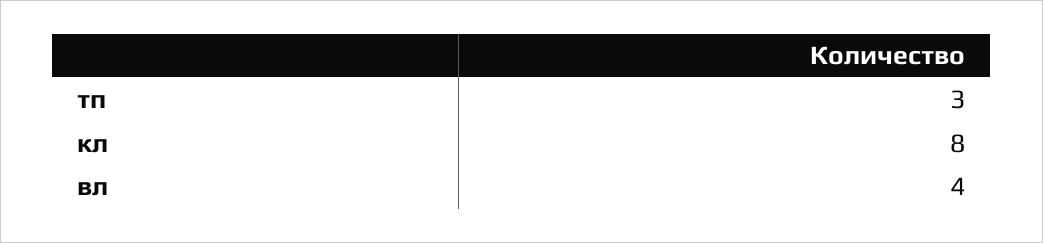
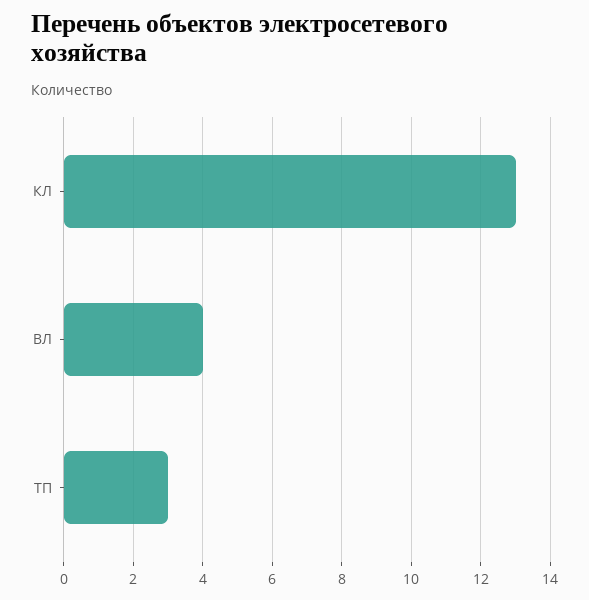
кл: 8 -> 13

